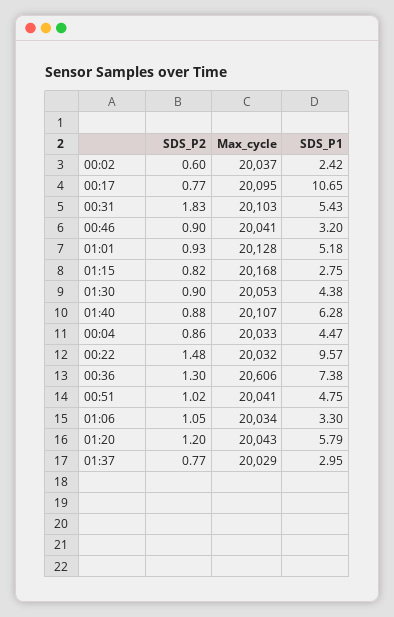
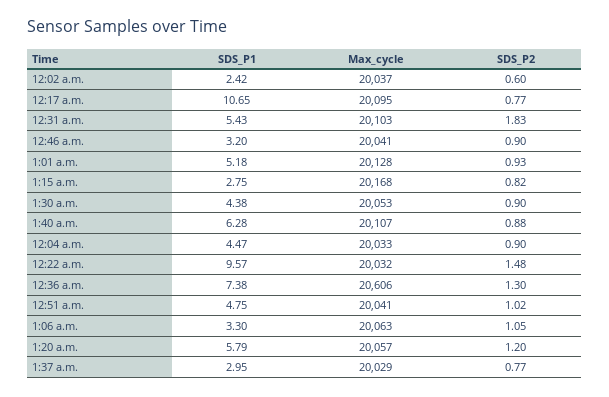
SDS_P2, 00:04: 0.86 -> 0.9
Max_cycle, 01:06: 20034 -> 20063
Max_cycle, 01:20: 20043 -> 20057

